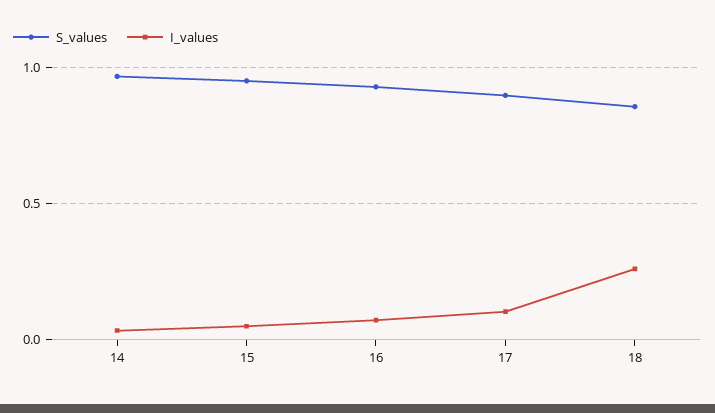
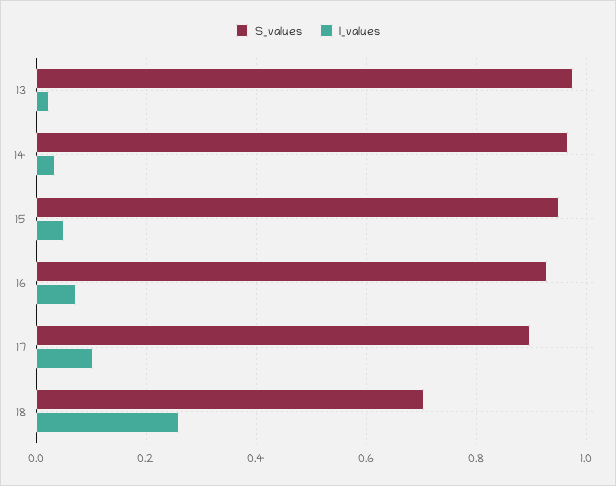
S_values, 18: 0.85 -> 0.7
S_values, 13: none -> 0.98
I_values, 13: none -> 0.02

